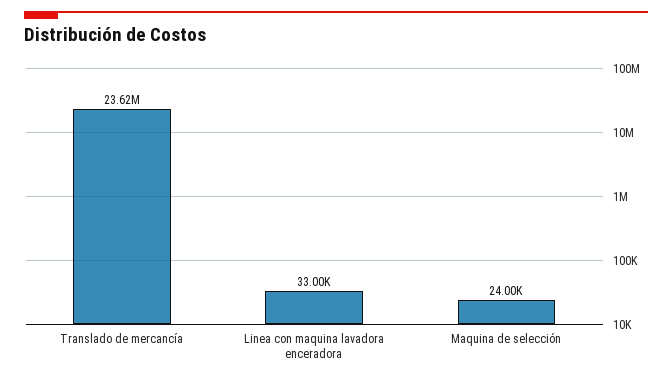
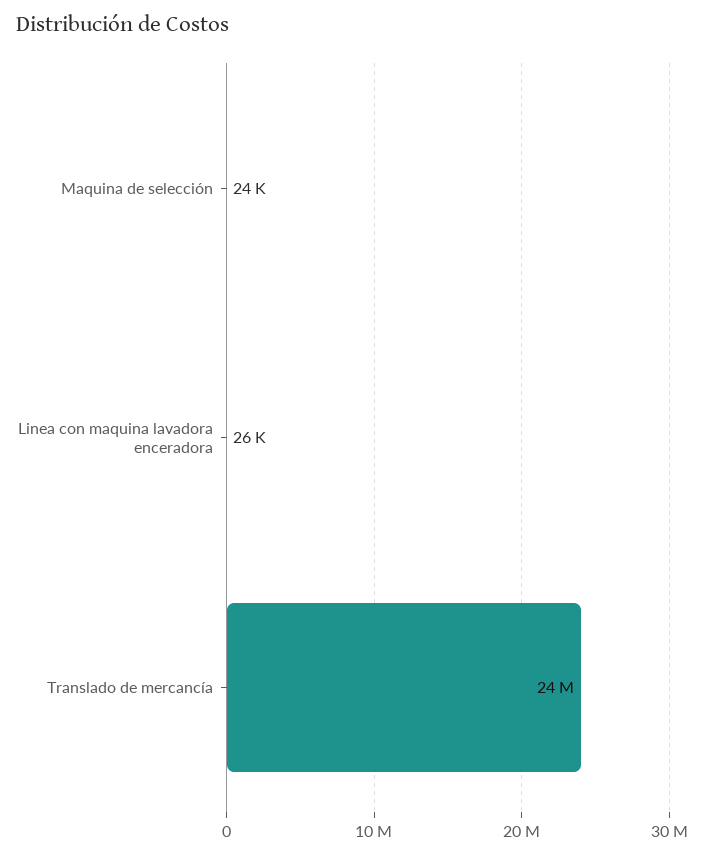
Linea con maquina lavadora enceradora: 33000 -> 26000

